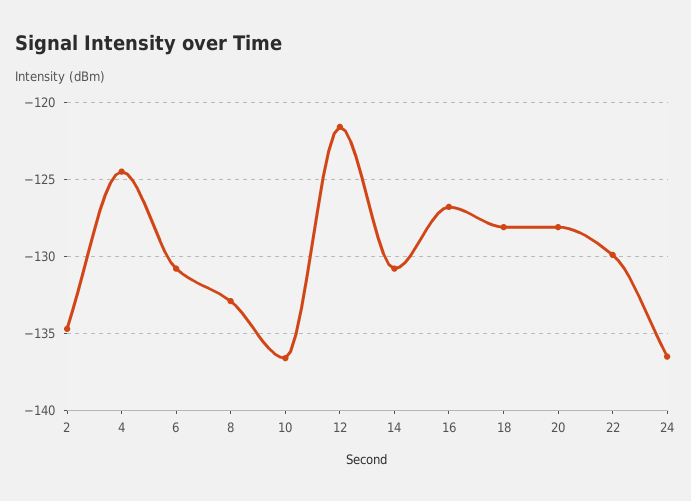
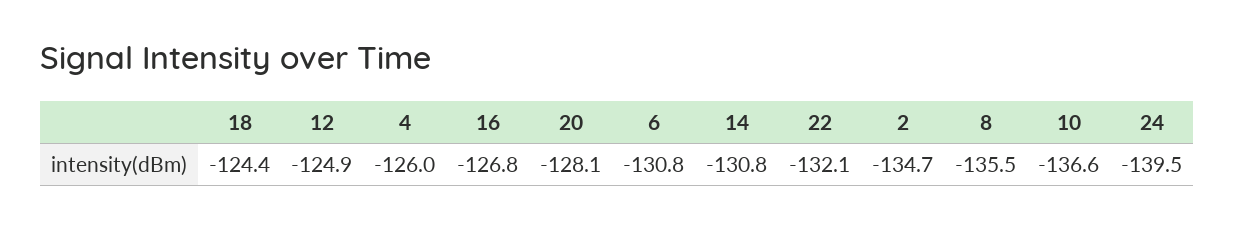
4: -124.5 -> -126
8: -133 -> -135.5
12: -121.5 -> -124.9
18: -128 -> -124.4
22: -130 -> -132.1
24: -136.5 -> -139.5

